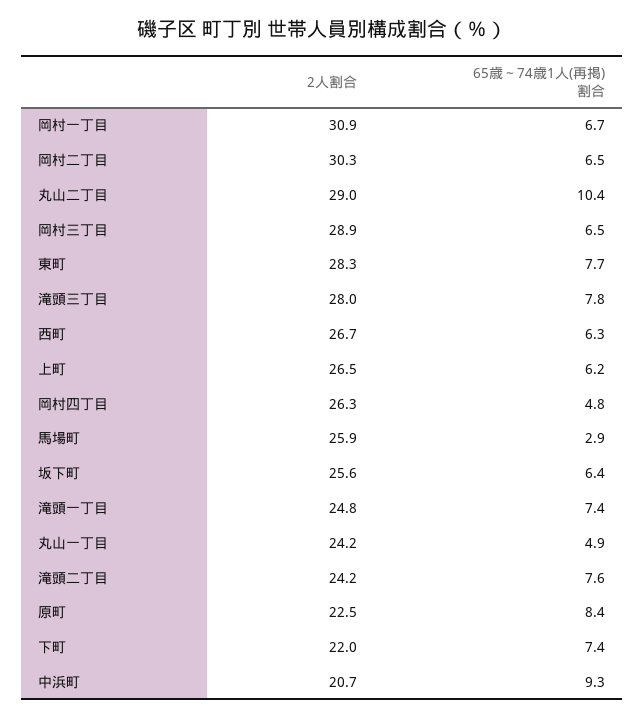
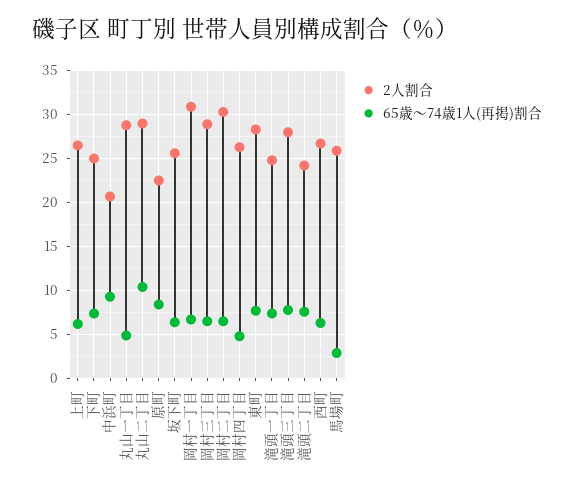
2人割合, 丸山一丁目: 24.2 -> 29
2人割合, 下町: 22 -> 25

